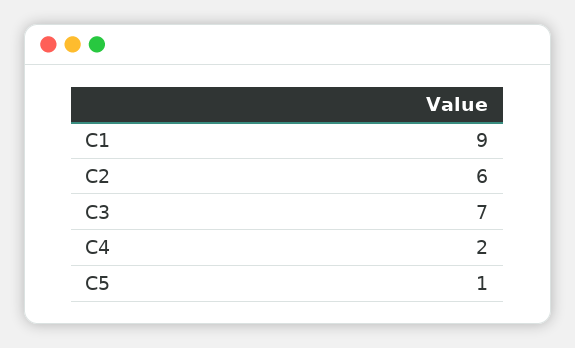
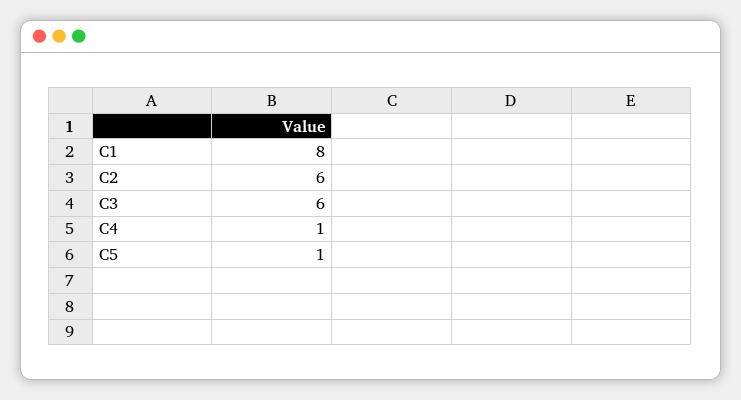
C1: 9 -> 8
C3: 7 -> 6
C4: 2 -> 1

